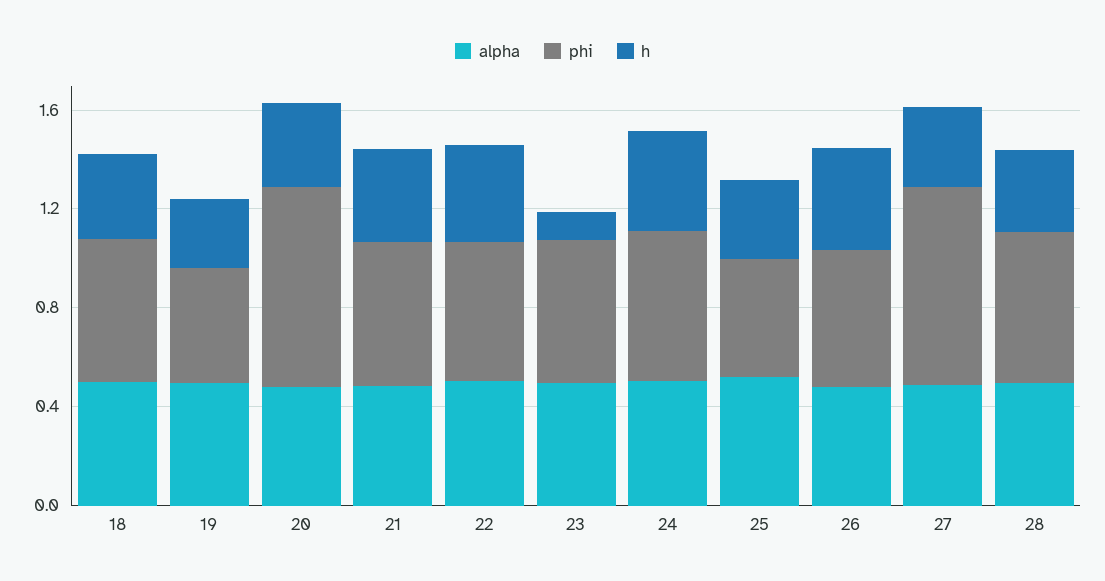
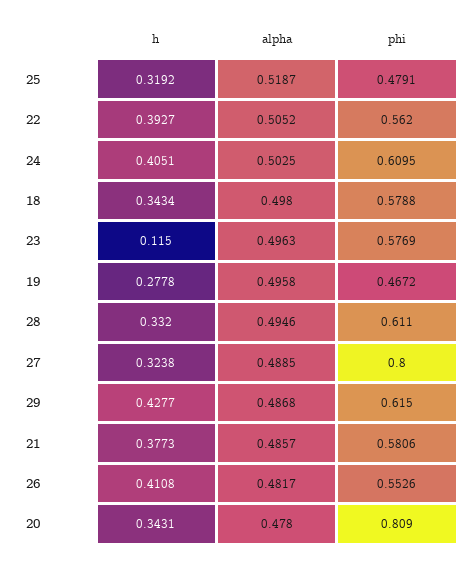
h, 29: none -> 0.4277
alpha, 29: none -> 0.4868
phi, 29: none -> 0.615

